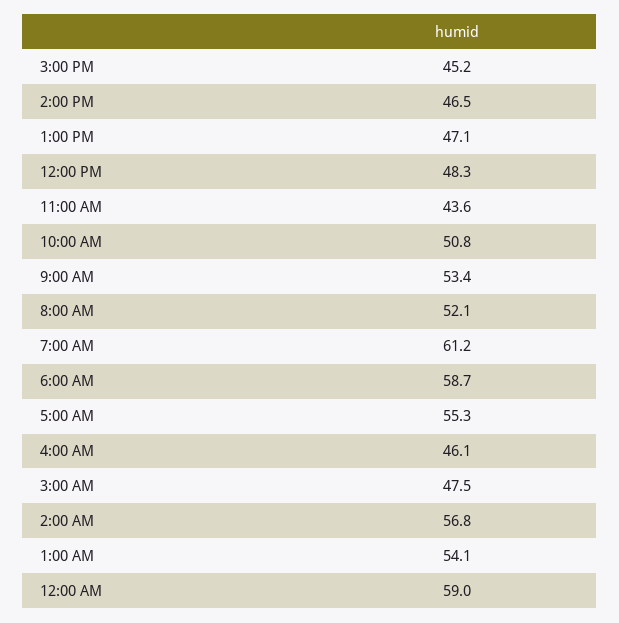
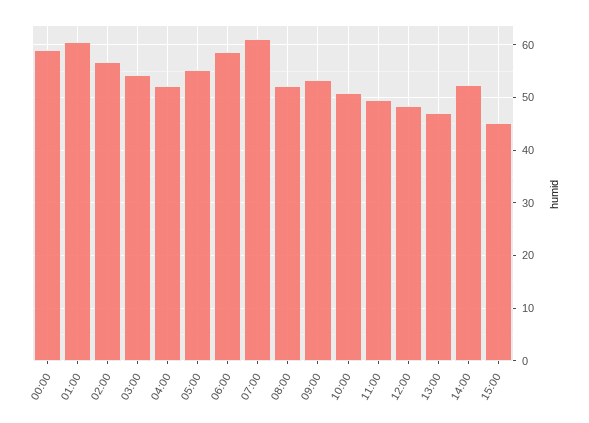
2:00 PM: 46.5 -> 52
11:00 AM: 43.6 -> 50
4:00 AM: 46.1 -> 52
3:00 AM: 47.5 -> 54
1:00 AM: 54.1 -> 60

